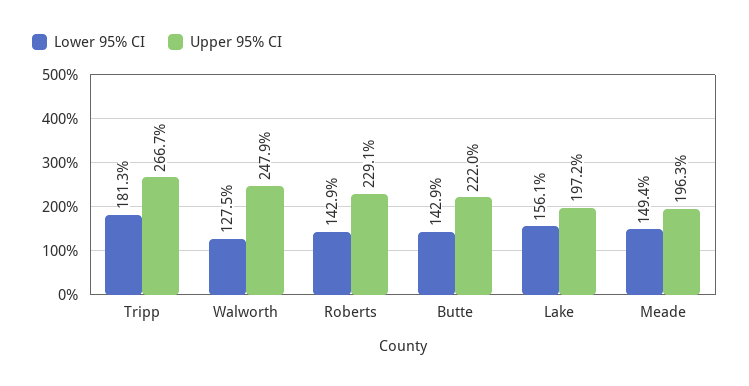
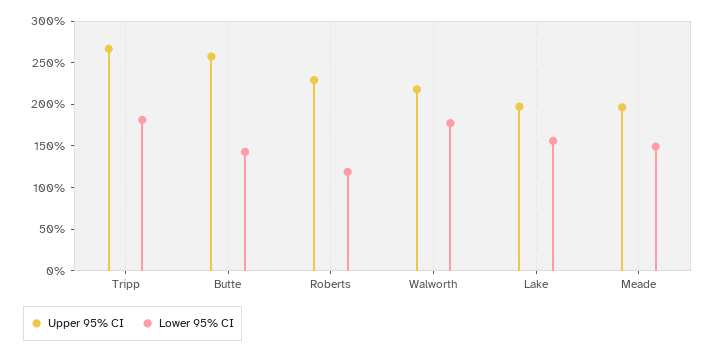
Lower 95% CI, Walworth: 127.5 -> 180
Upper 95% CI, Walworth: 247.9 -> 220
Lower 95% CI, Roberts: 142.9 -> 120
Upper 95% CI, Butte: 222 -> 260

